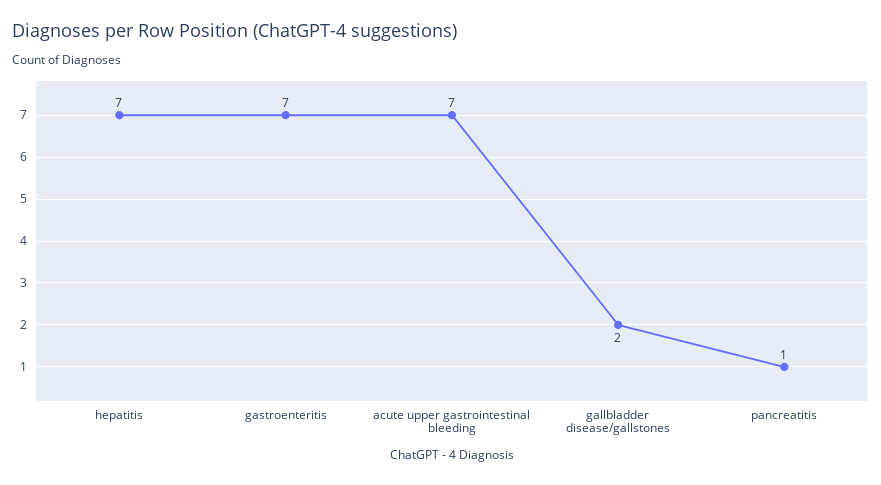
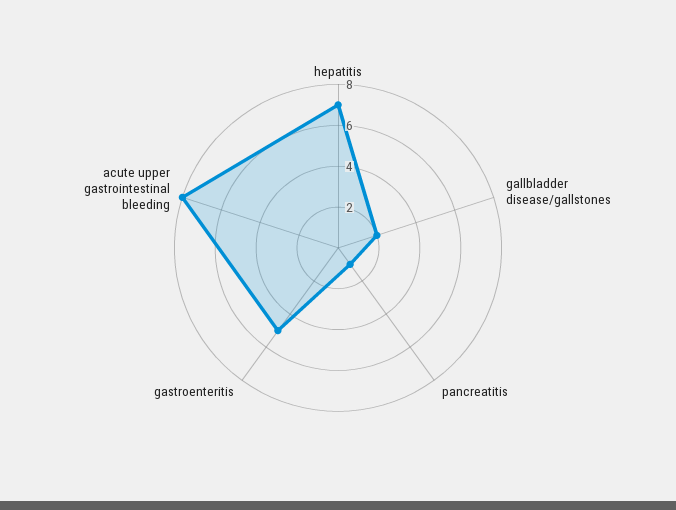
gastroenteritis: 7 -> 5
acute upper gastrointestinal bleeding: 7 -> 8

